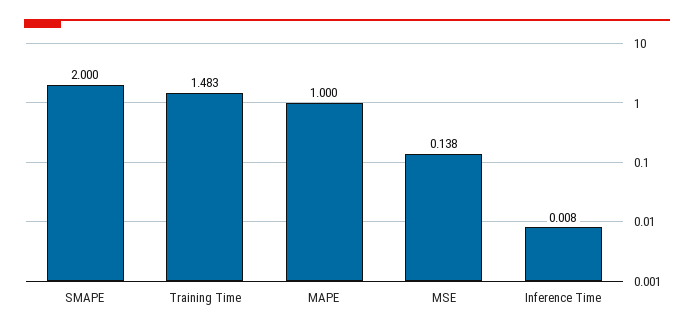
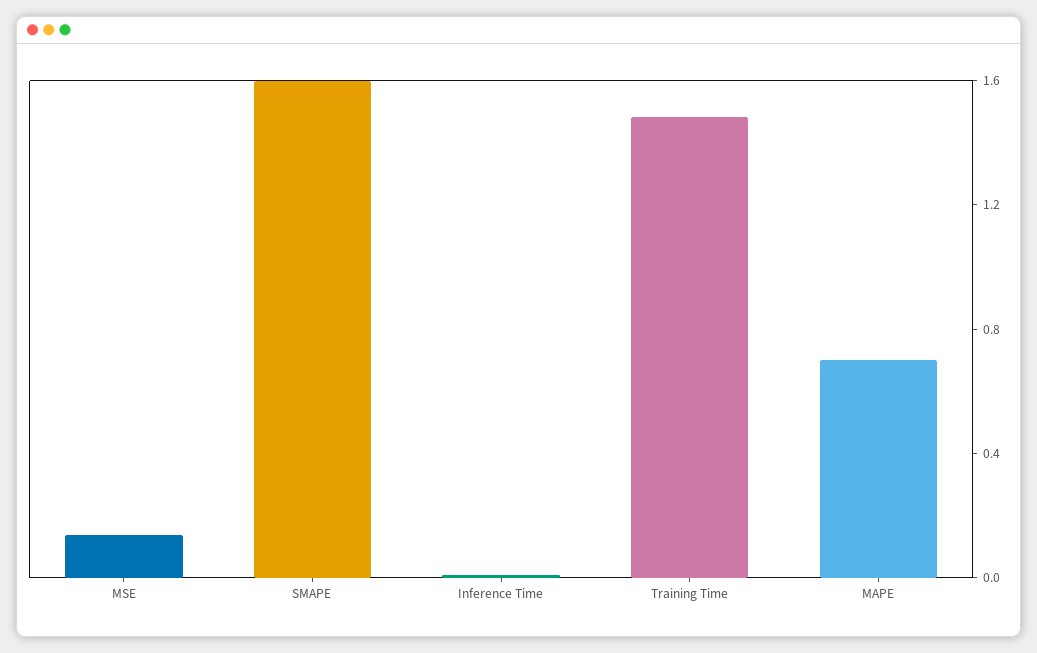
SMAPE: 2 -> 1.6
MAPE: 1 -> 0.7

